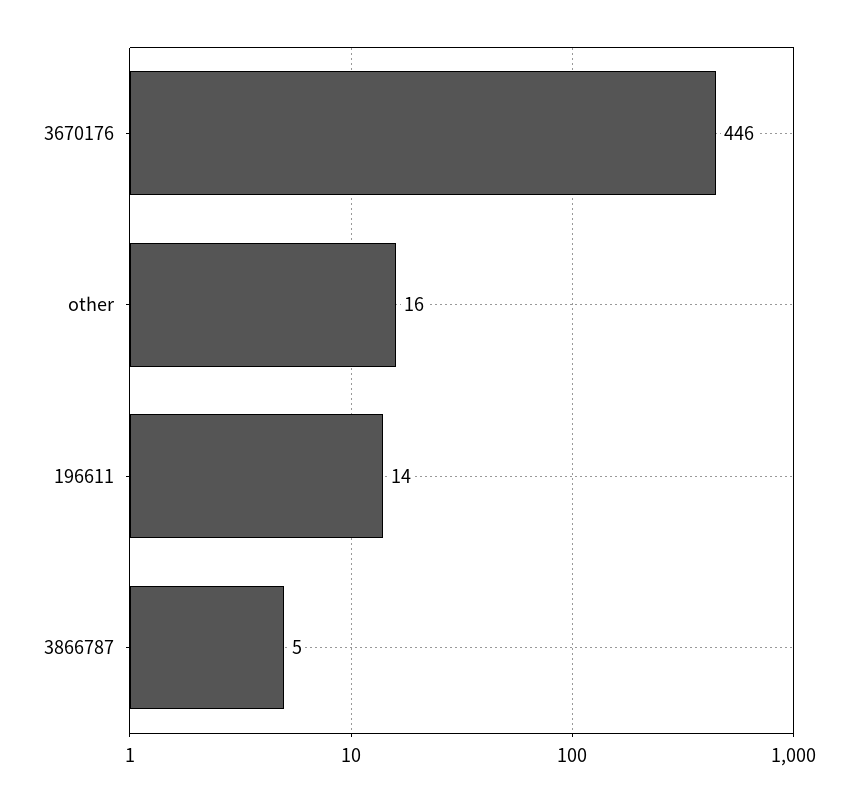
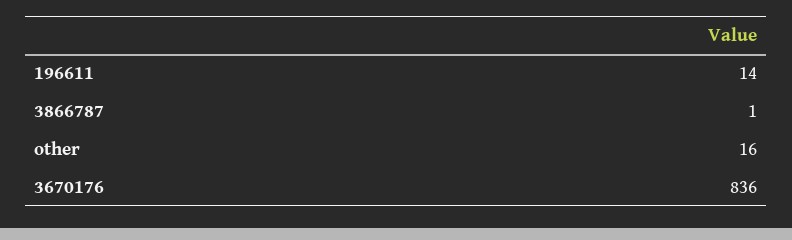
3670176: 446 -> 836
3866787: 5 -> 1

